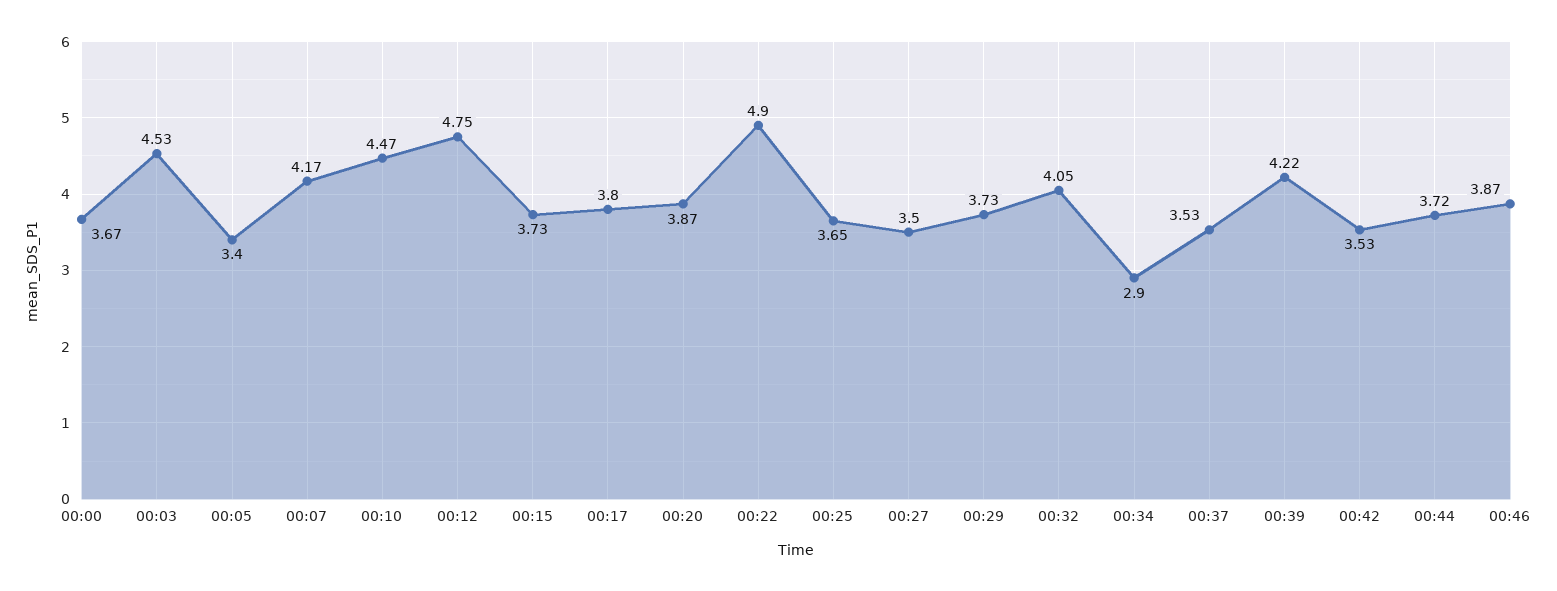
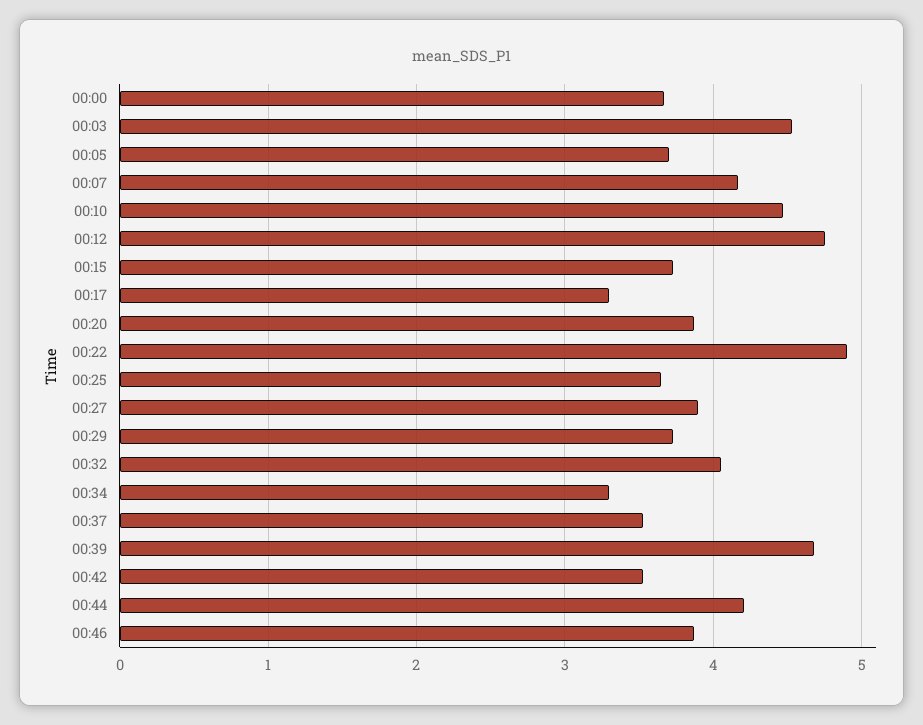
00:05: 3.4 -> 3.7
00:17: 3.8 -> 3.3
00:27: 3.5 -> 3.9
00:34: 2.9 -> 3.3
00:39: 4.22 -> 4.7
00:44: 3.72 -> 4.2

